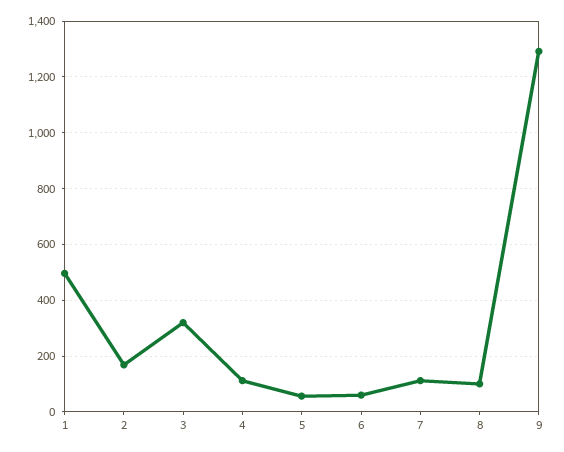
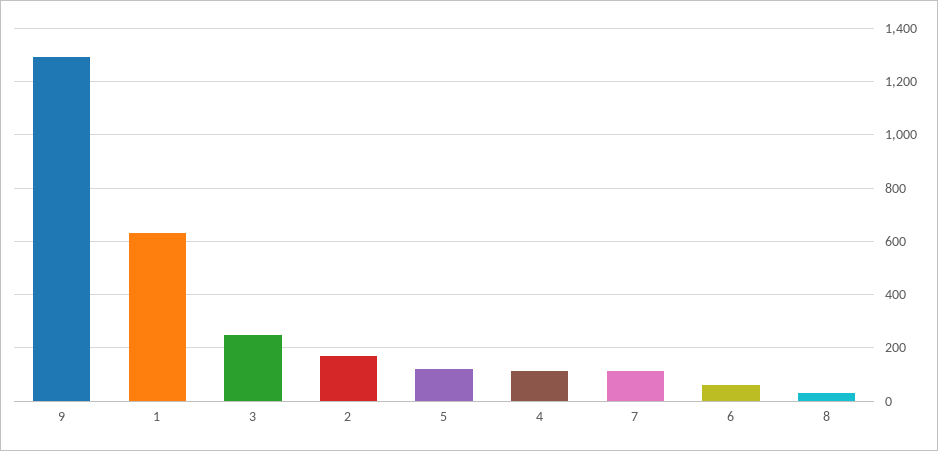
1: 500 -> 625
3: 325 -> 250
5: 50 -> 125
8: 100 -> 25

